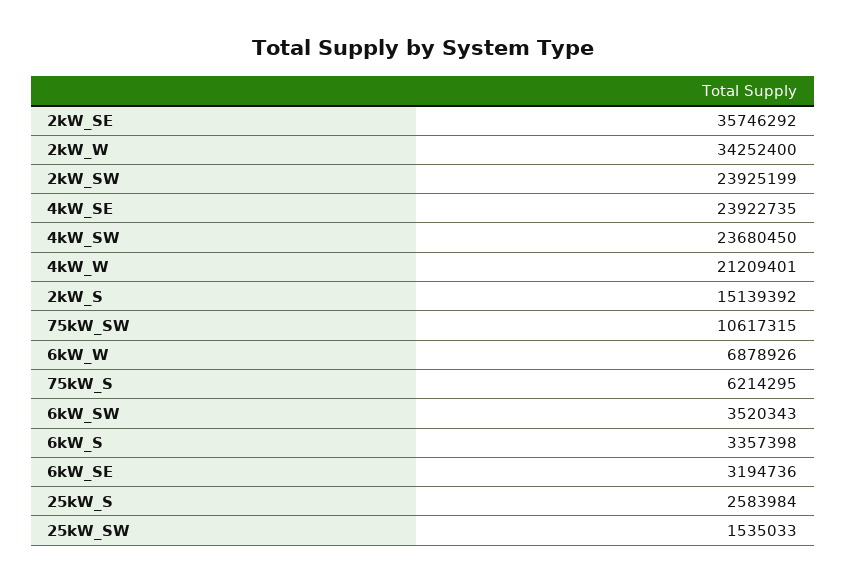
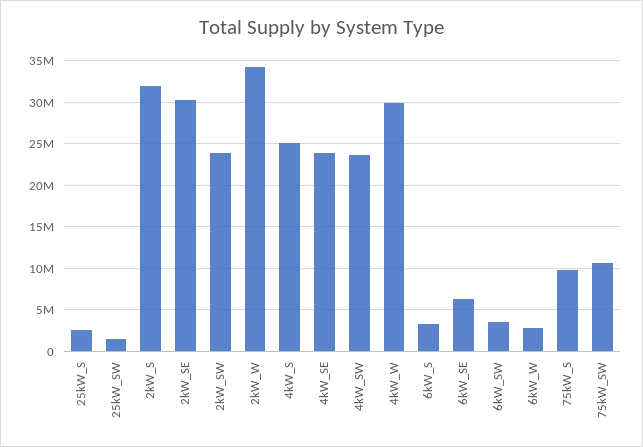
2kW_SE: 35746292 -> 30000000
4kW_W: 21209401 -> 30000000
2kW_S: 15139392 -> 32000000
6kW_W: 6878926 -> 3000000
75kW_S: 6214295 -> 10000000
6kW_SE: 3194736 -> 6000000
4kW_S: none -> 25000000

